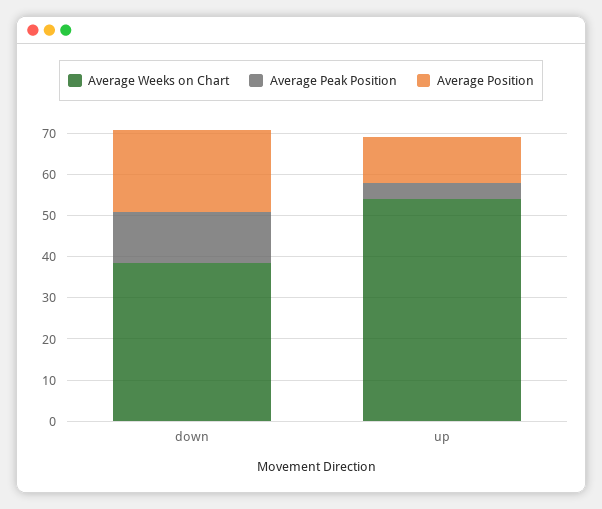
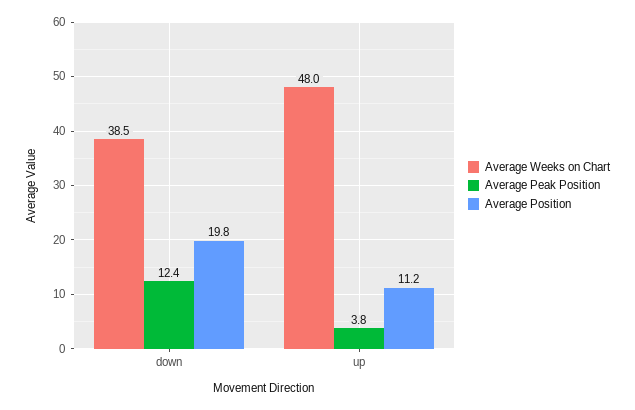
Average Weeks on Chart, up: 54 -> 48

